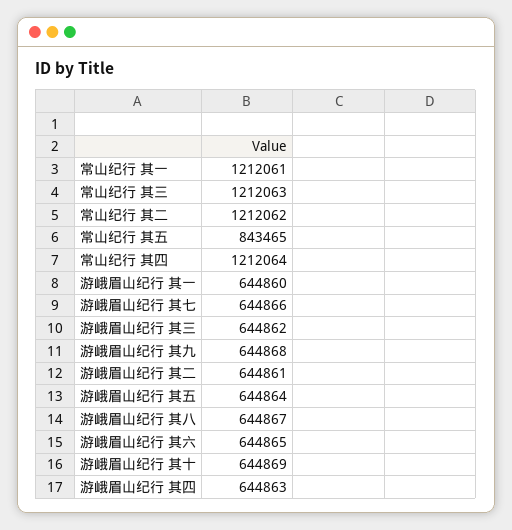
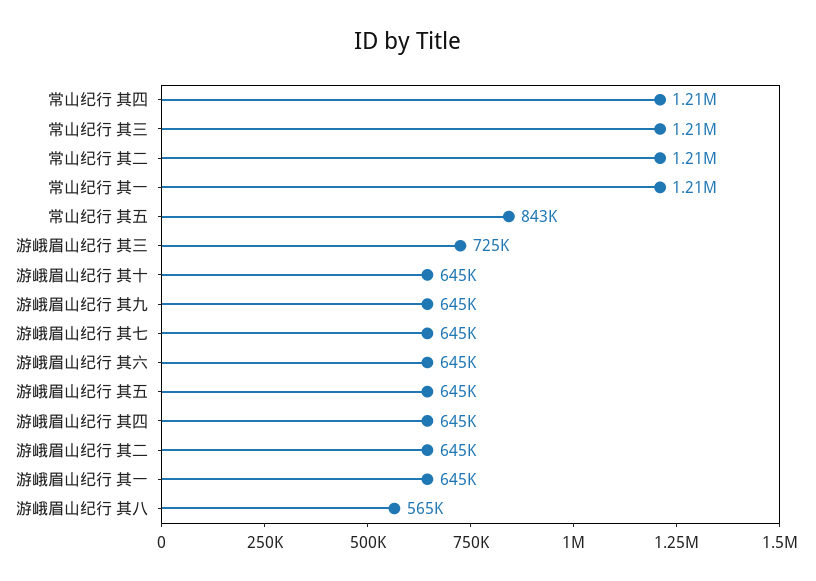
游峨眉山纪行 其三: 644862 -> 725000
游峨眉山纪行 其八: 644867 -> 565000

